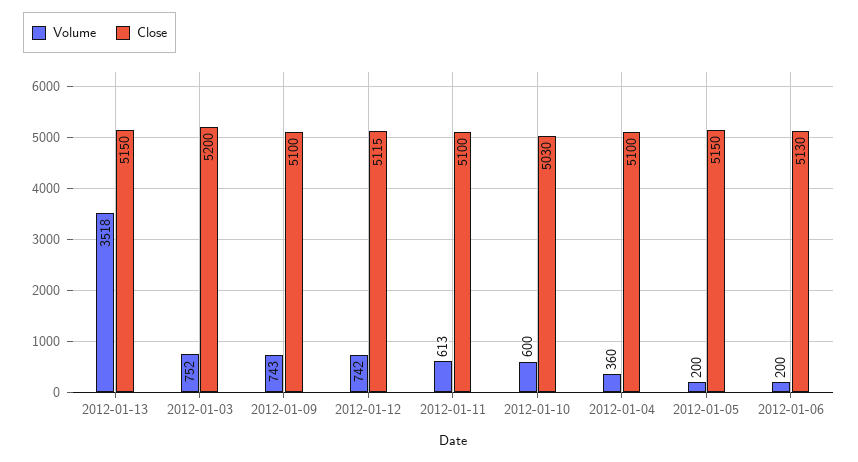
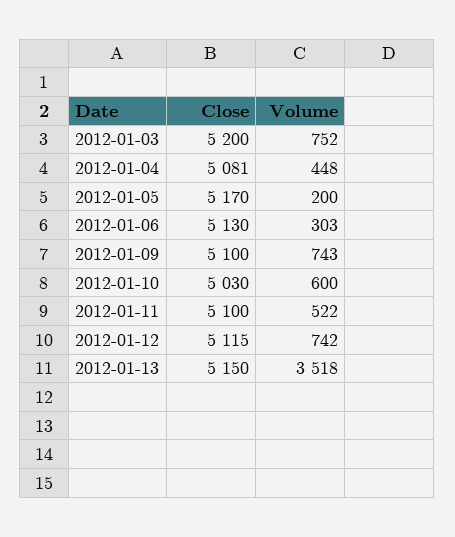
Volume, 2012-01-11: 613 -> 522
Volume, 2012-01-04: 360 -> 448
Close, 2012-01-04: 5100 -> 5081
Close, 2012-01-05: 5150 -> 5170
Volume, 2012-01-06: 200 -> 303

